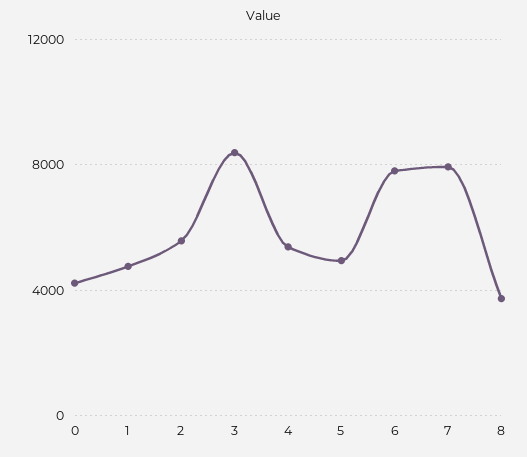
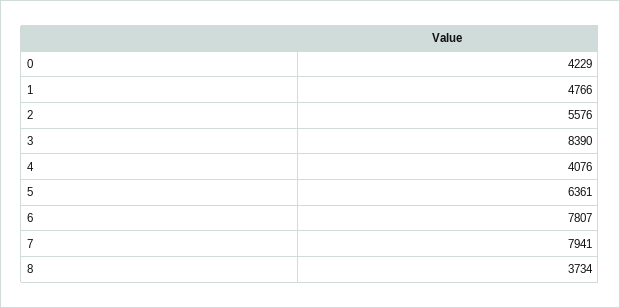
4: 5500 -> 4076
5: 5000 -> 6361

